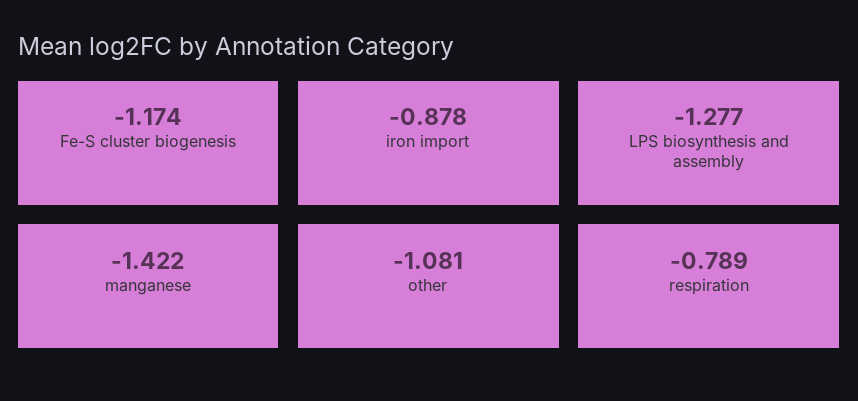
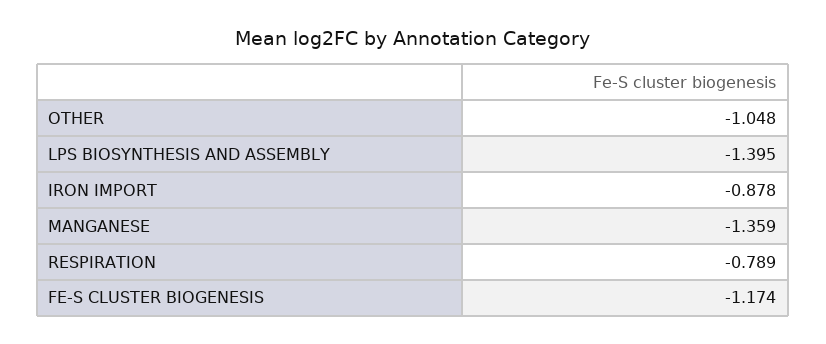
LPS biosynthesis and assembly: -1.277 -> -1.395
manganese: -1.422 -> -1.359
other: -1.081 -> -1.048

